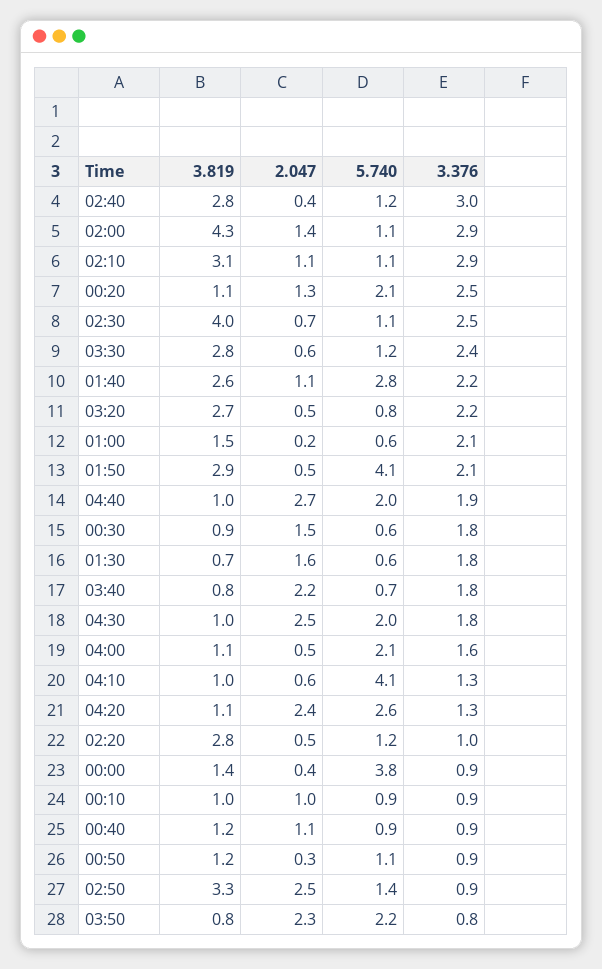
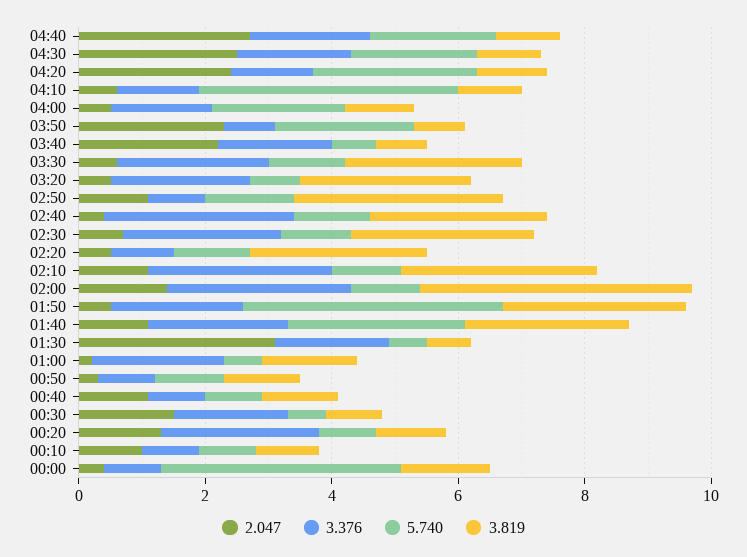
5.740, 00:20: 2.1 -> 1
3.819, 02:30: 4 -> 3
2.047, 01:30: 1.6 -> 3
2.047, 02:50: 2.5 -> 1

